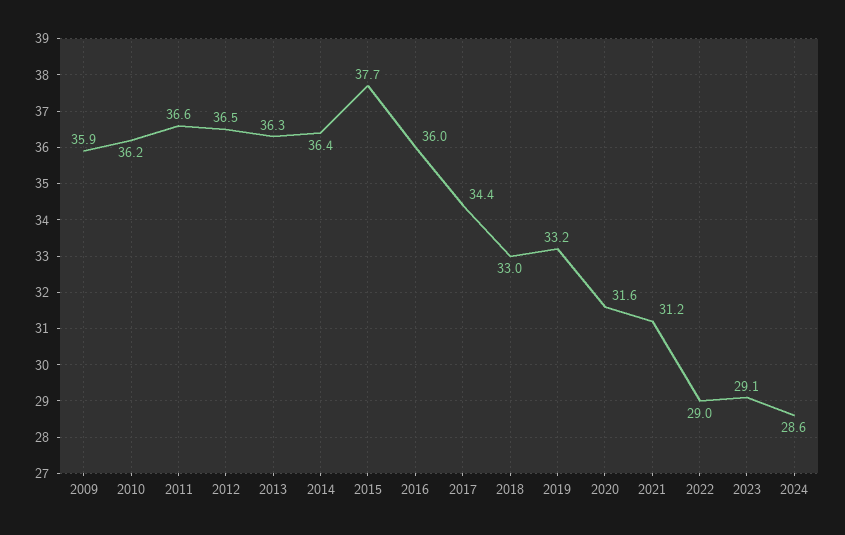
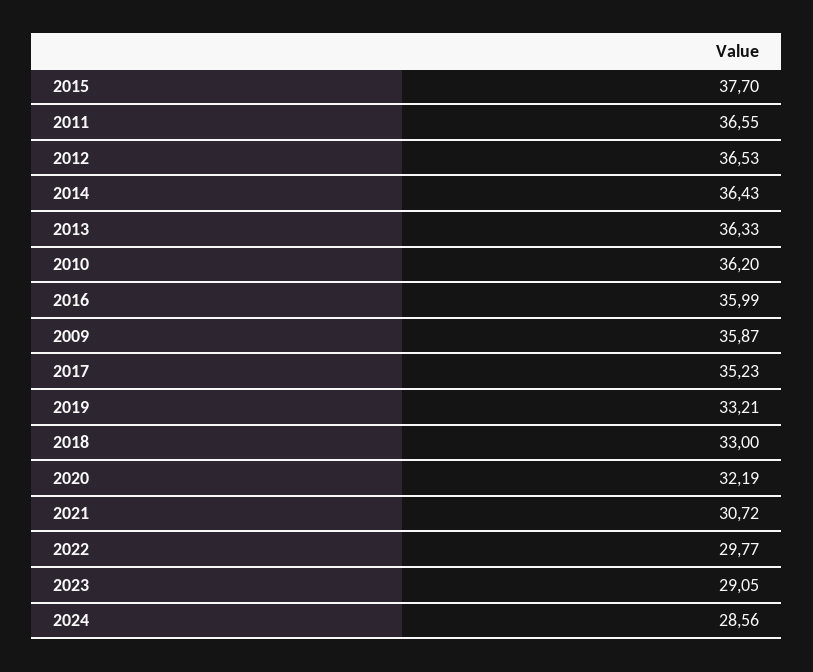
2017: 34.4 -> 35.23
2020: 31.6 -> 32.19
2021: 31.2 -> 30.72
2022: 29 -> 29.77

